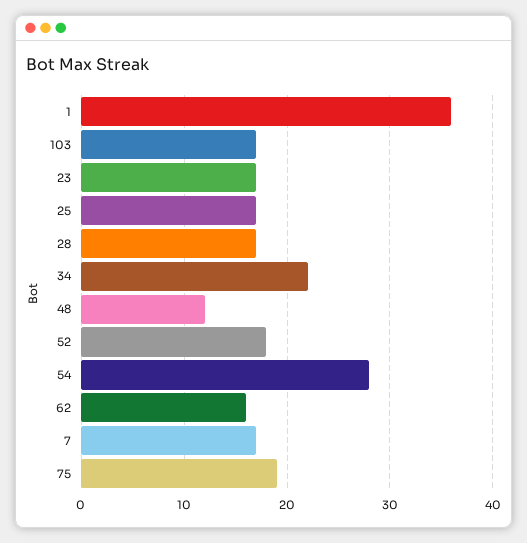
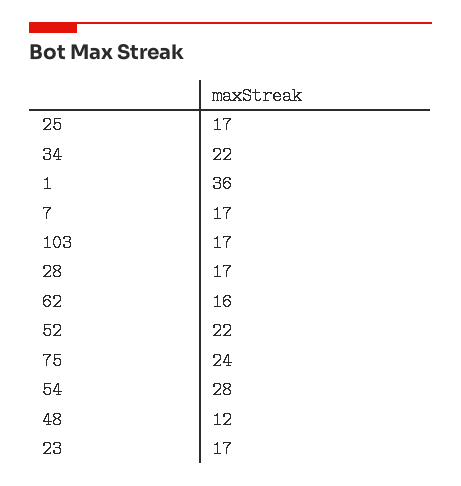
52: 18 -> 22
75: 19 -> 24

